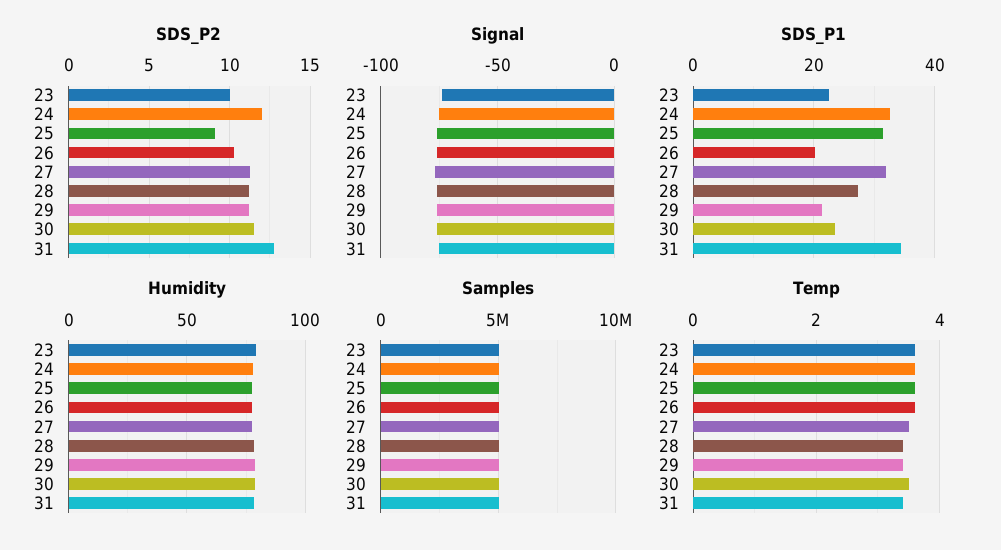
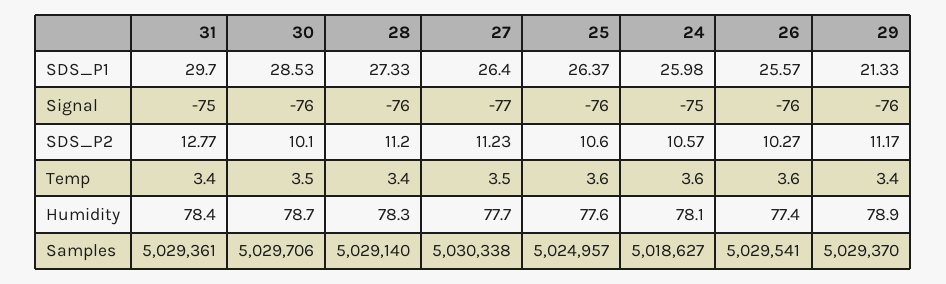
SDS_P2, 23: 10 -> none
SDS_P2, 24: 12 -> 10.57
SDS_P2, 25: 9 -> 10.6
SDS_P2, 30: 11.5 -> 10.1
Signal, 23: -75 -> none
SDS_P1, 23: 22 -> none
SDS_P1, 24: 32 -> 25.98
SDS_P1, 25: 32 -> 26.37
SDS_P1, 26: 20 -> 25.57
SDS_P1, 27: 32 -> 26.4
SDS_P1, 30: 24 -> 28.53
SDS_P1, 31: 34 -> 29.7
Humidity, 23: 80 -> none
Samples, 23: 5000000 -> none
Temp, 23: 3.5 -> none

